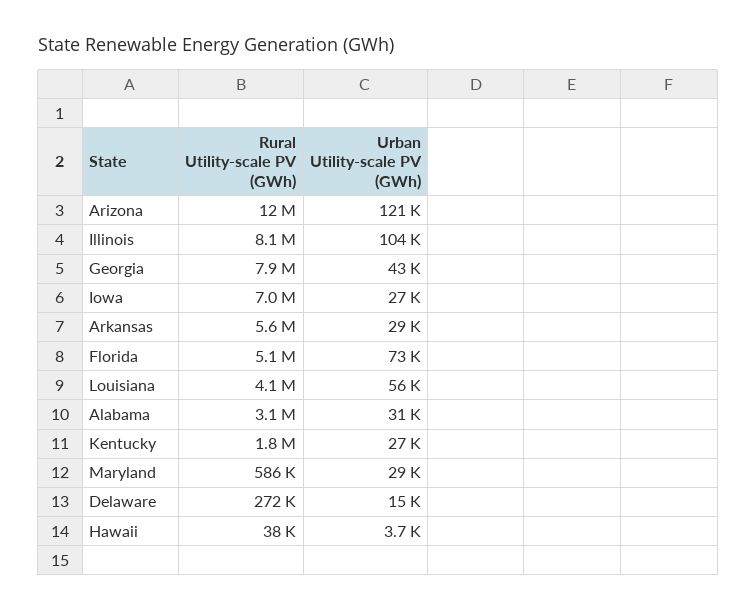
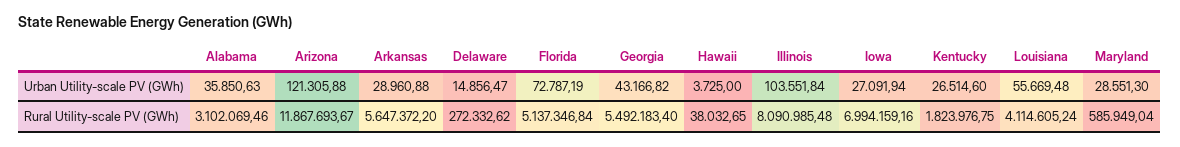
Rural Utility-scale PV (GWh), Georgia: 7900000 -> 5492183.4
Urban Utility-scale PV (GWh), Alabama: 31000 -> 35850.63

